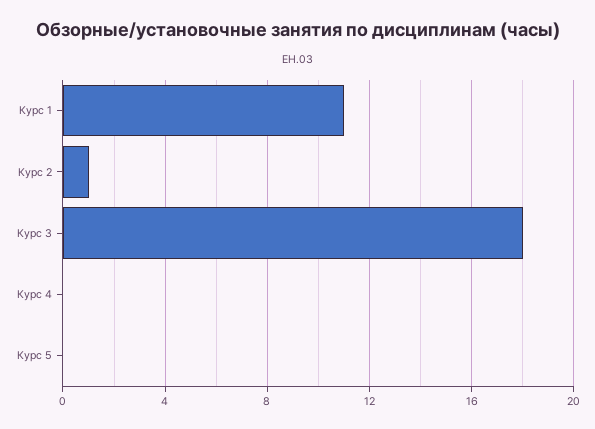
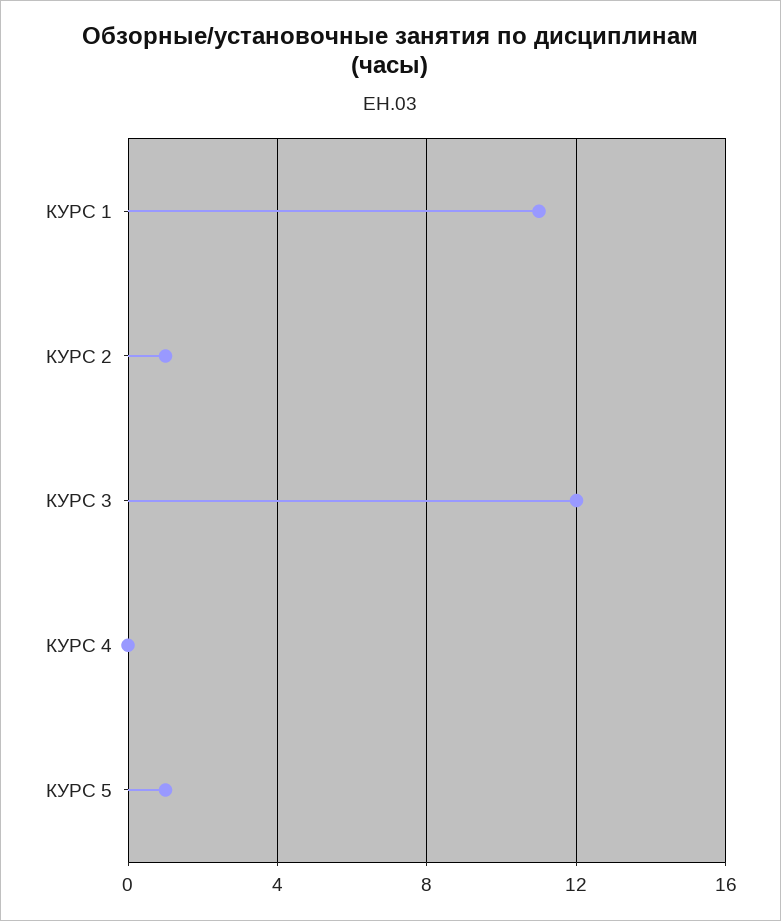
Курс 3: 18 -> 12
Курс 5: 0 -> 1

